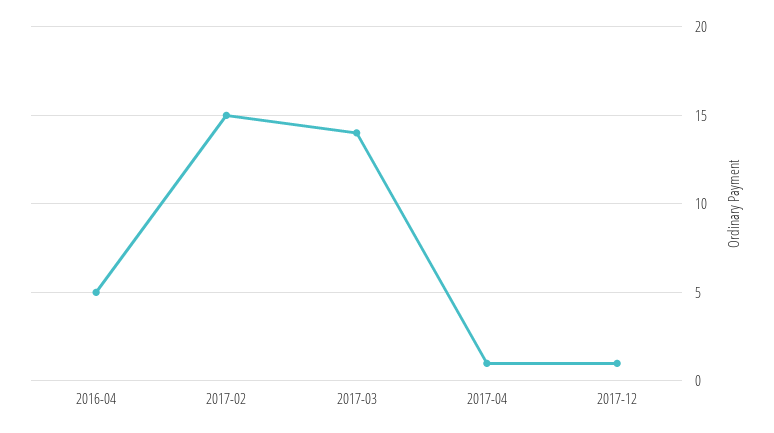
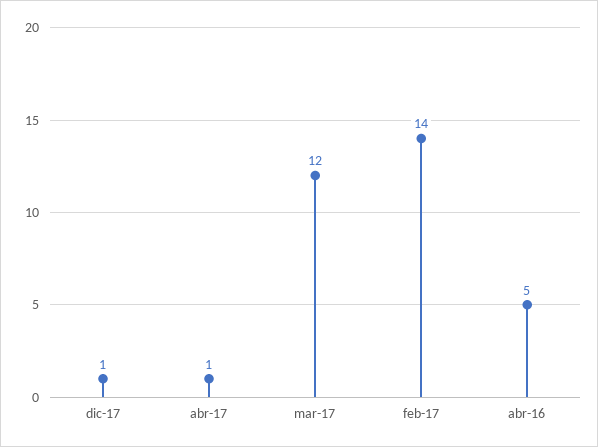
2017-02: 15 -> 14
2017-03: 14 -> 12

